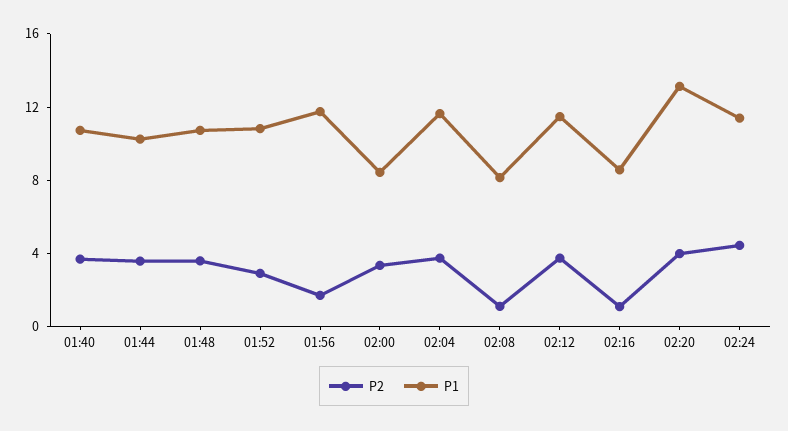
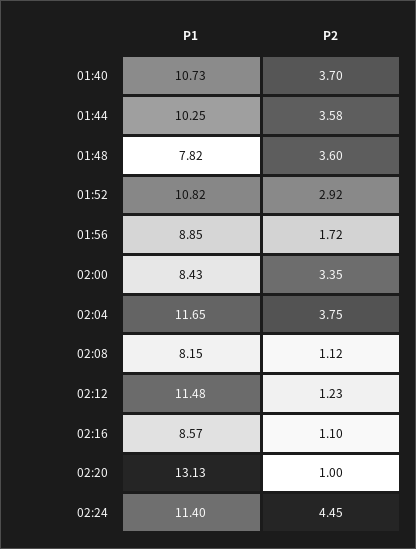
P1, 01:48: 11 -> 7.82
P1, 01:56: 12 -> 8.85
P2, 02:12: 4 -> 1.23
P2, 02:20: 4 -> 1

